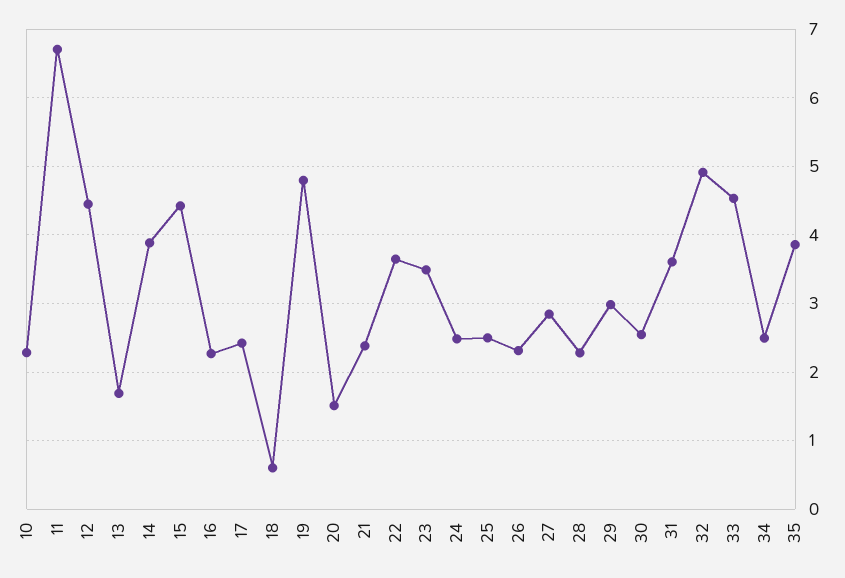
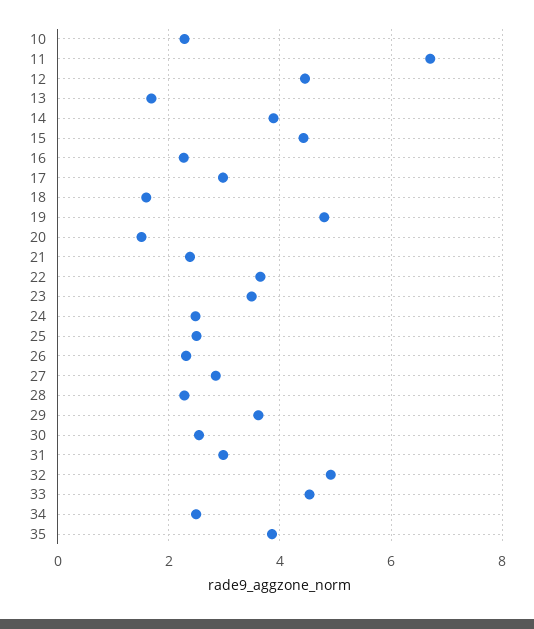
17: 2.4 -> 3
18: 0.6 -> 1.6
29: 3 -> 3.6
31: 3.6 -> 3

